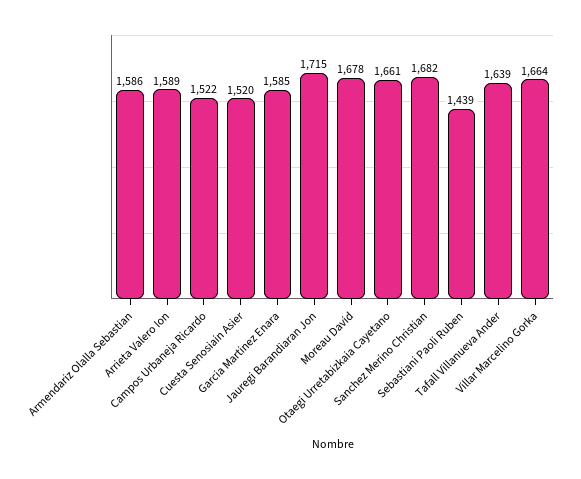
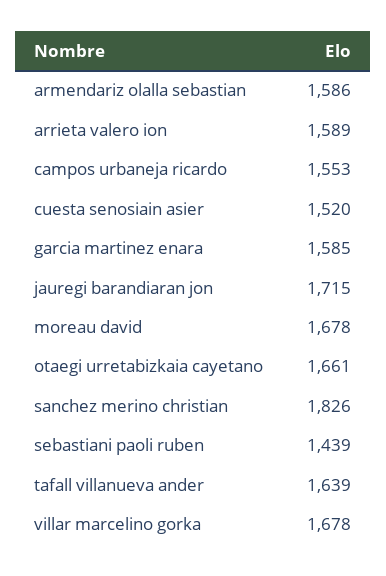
Campos Urbaneja Ricardo: 1522 -> 1553
Sanchez Merino Christian: 1682 -> 1826
Villar Marcelino Gorka: 1664 -> 1678

